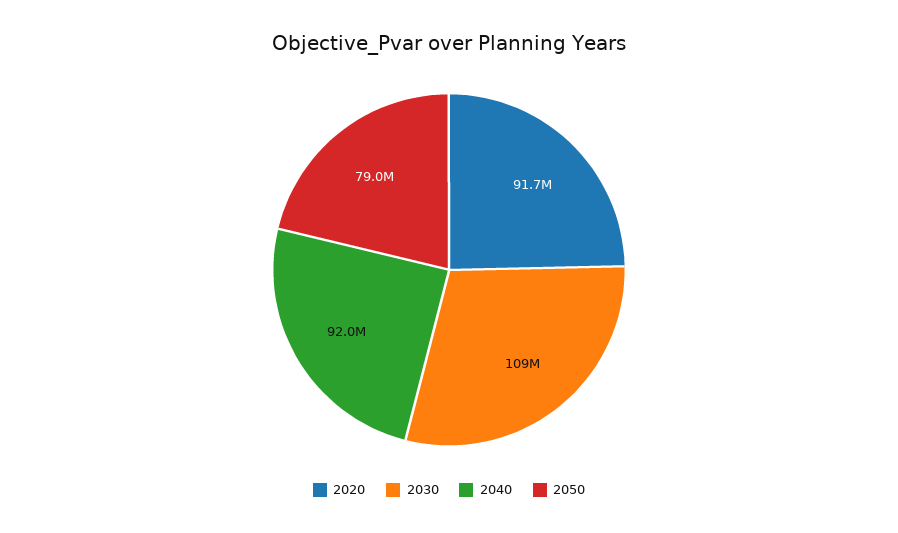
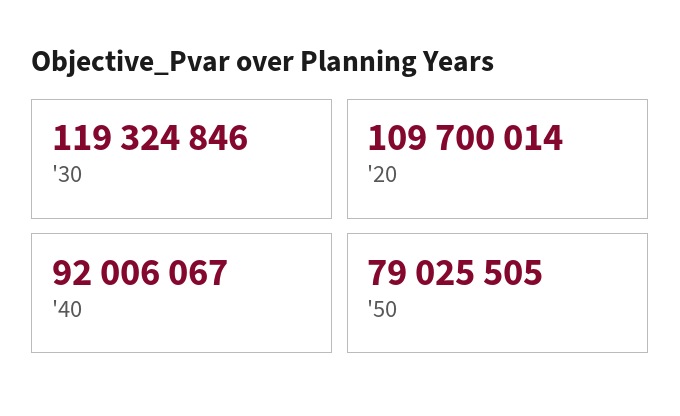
2020: 91700000 -> 109700014
2030: 109000000 -> 119324846

